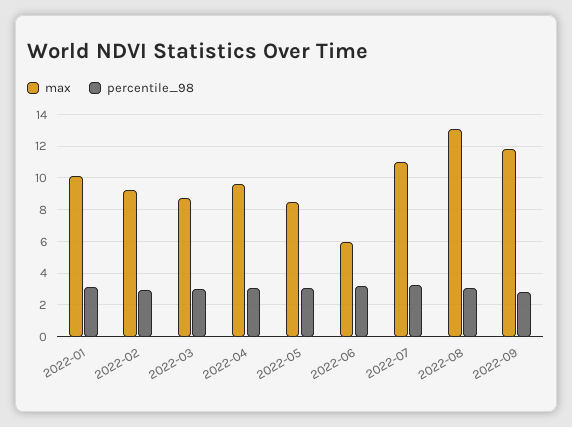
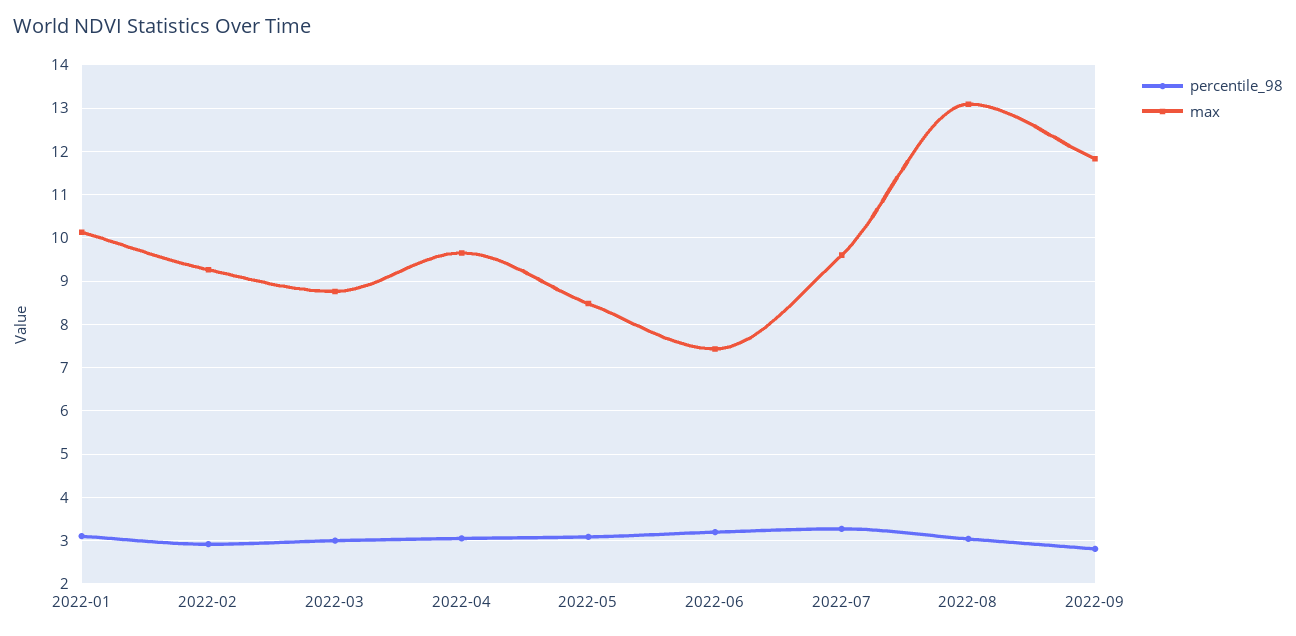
max, 2022-06: 6 -> 7.4
max, 2022-07: 11 -> 9.6

